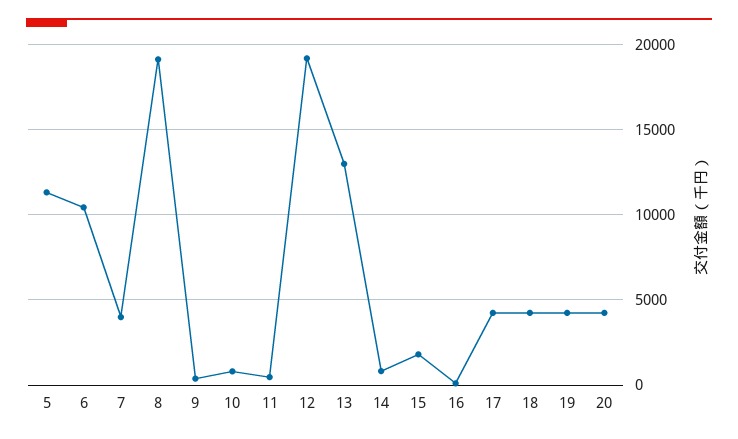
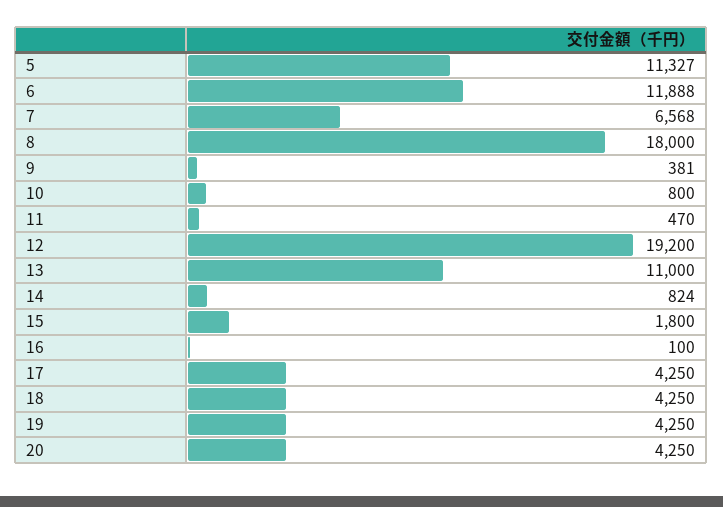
6: 10500 -> 11888
7: 4000 -> 6568
8: 19000 -> 18000
13: 13000 -> 11000

